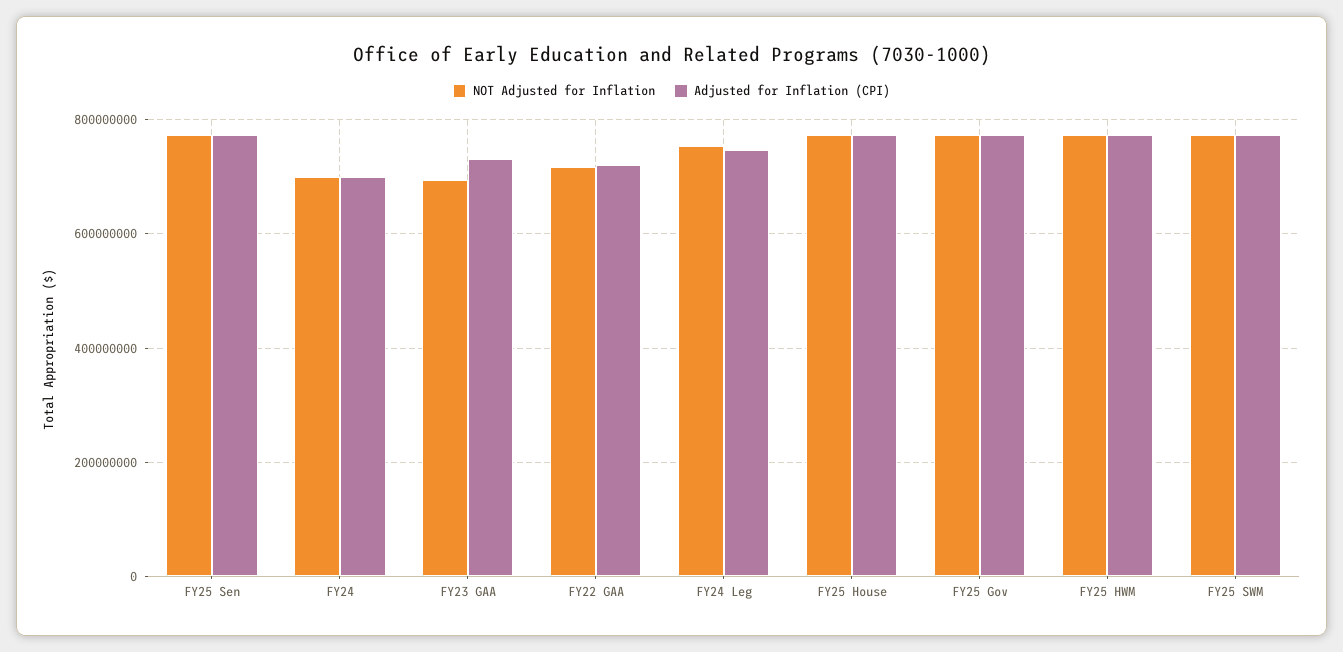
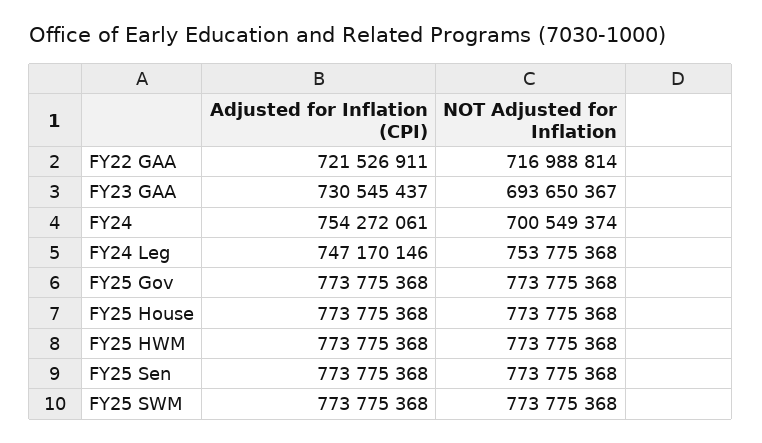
Adjusted for Inflation (CPI), FY24: 700000000 -> 754272061

